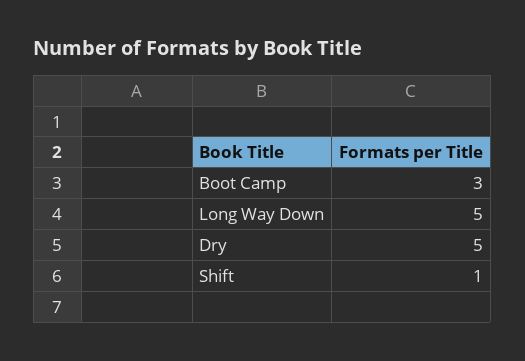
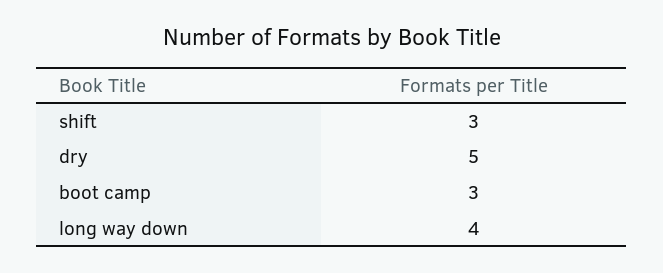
Long Way Down: 5 -> 4
Shift: 1 -> 3

